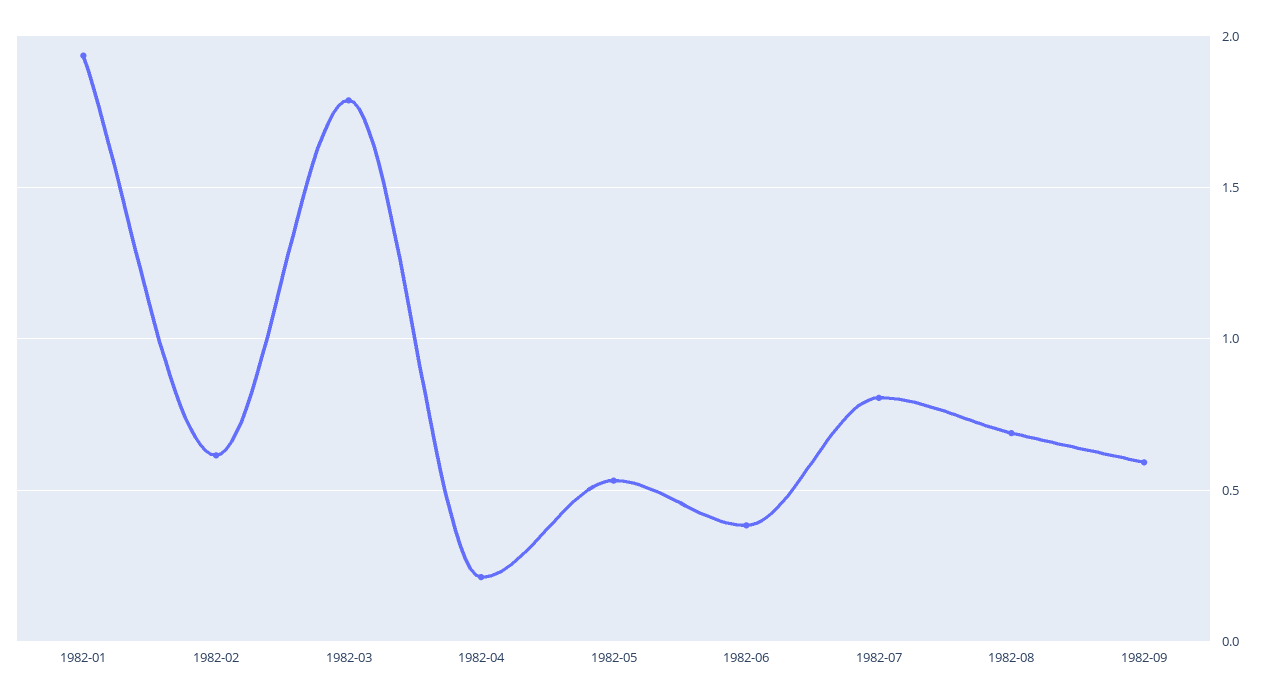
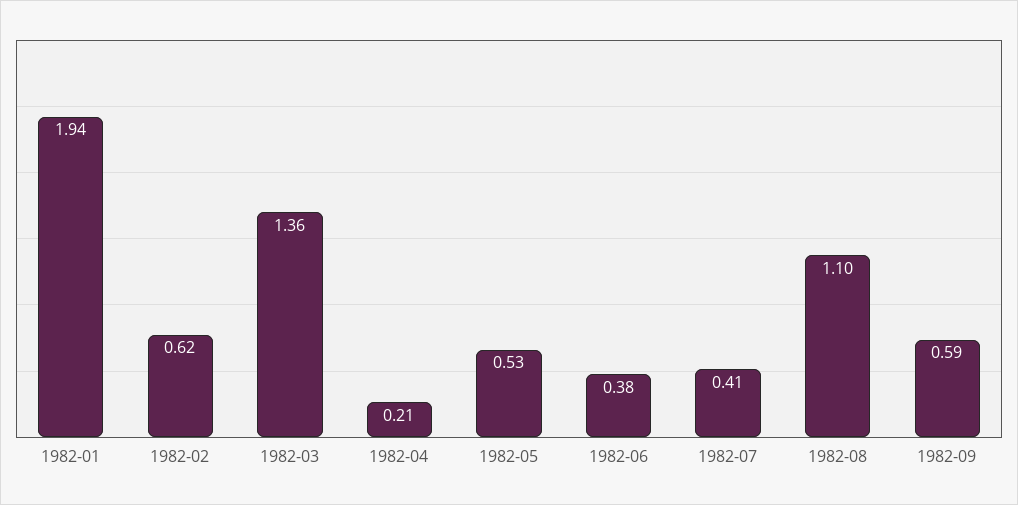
1982-03: 1.8 -> 1.36
1982-07: 0.8 -> 0.41
1982-08: 0.7 -> 1.1

